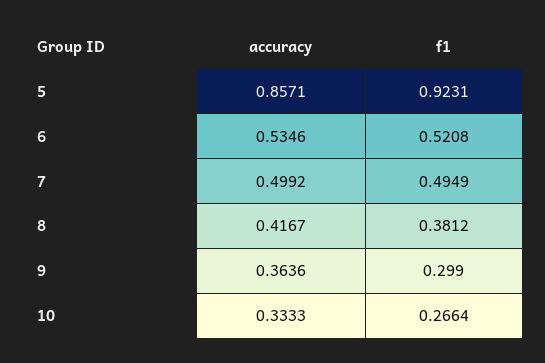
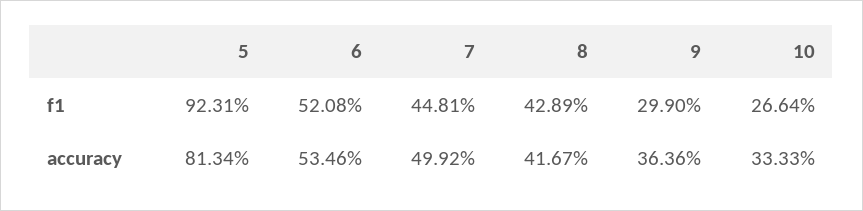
accuracy, 5: 0.8571 -> 0.8134
f1, 7: 0.4949 -> 0.4481
f1, 8: 0.3812 -> 0.4289

